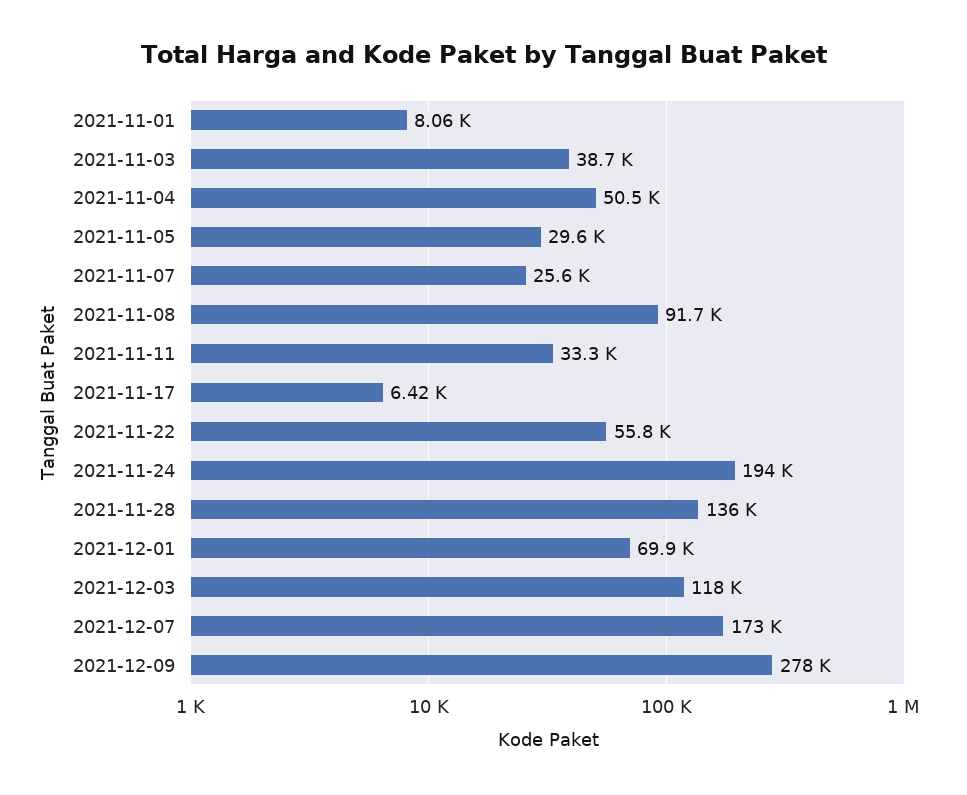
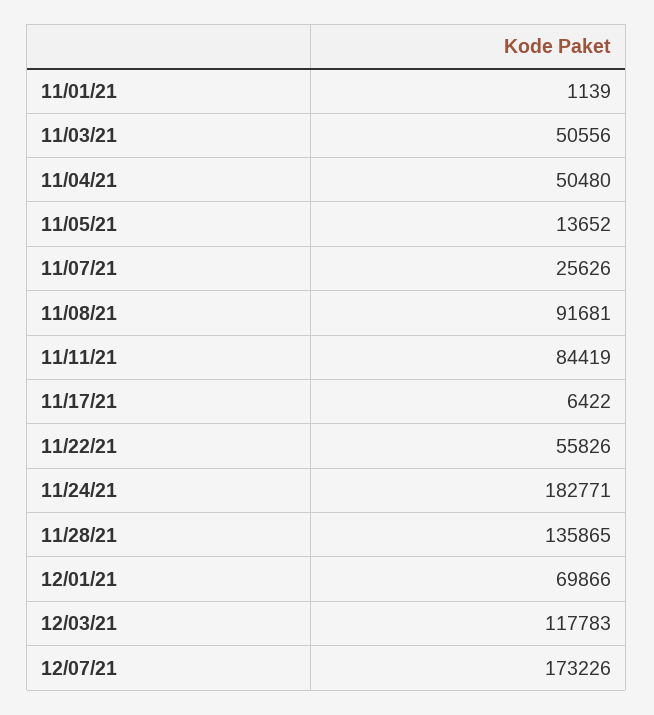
2021-11-01: 8060 -> 1139
2021-11-03: 38700 -> 50556
2021-11-05: 29600 -> 13652
2021-11-11: 33300 -> 84419
2021-11-24: 194000 -> 182771
2021-12-09: 278000 -> none

